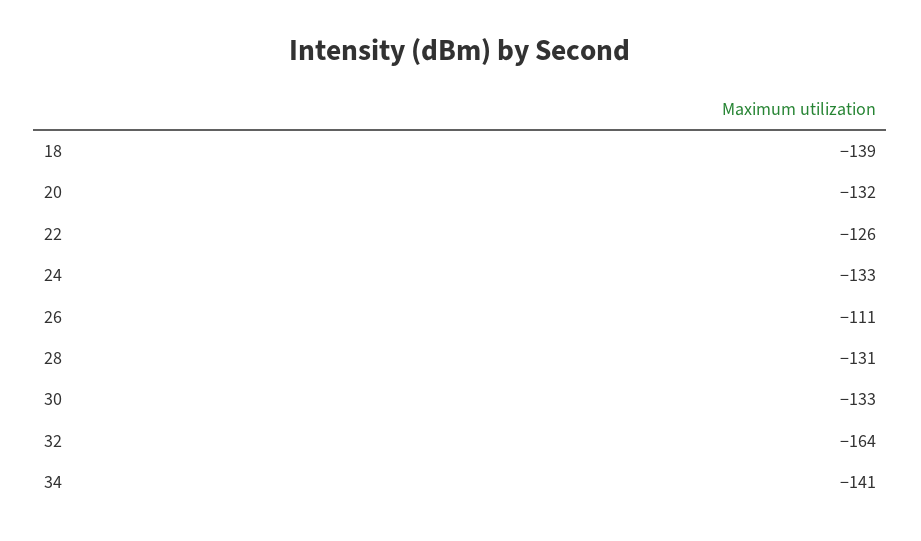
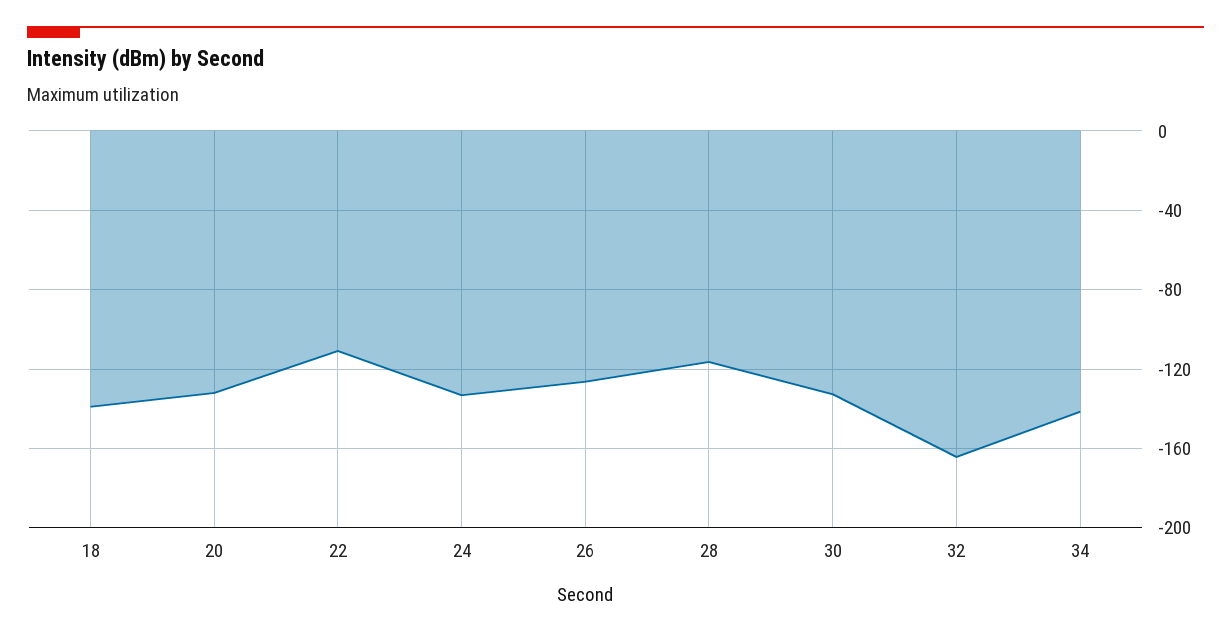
22: -126 -> -110
26: -111 -> -125
28: -131 -> -115

